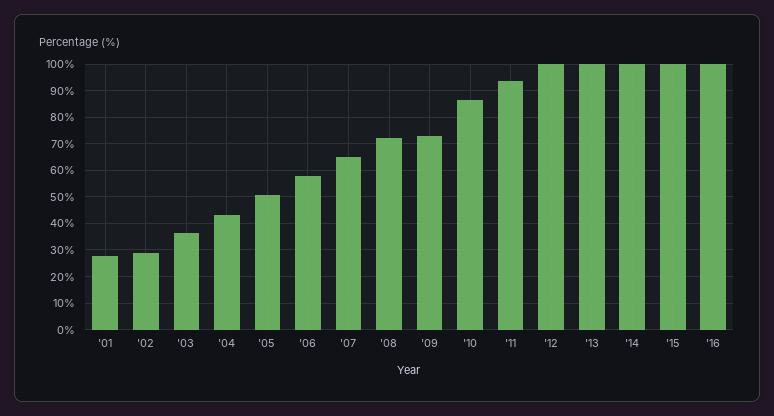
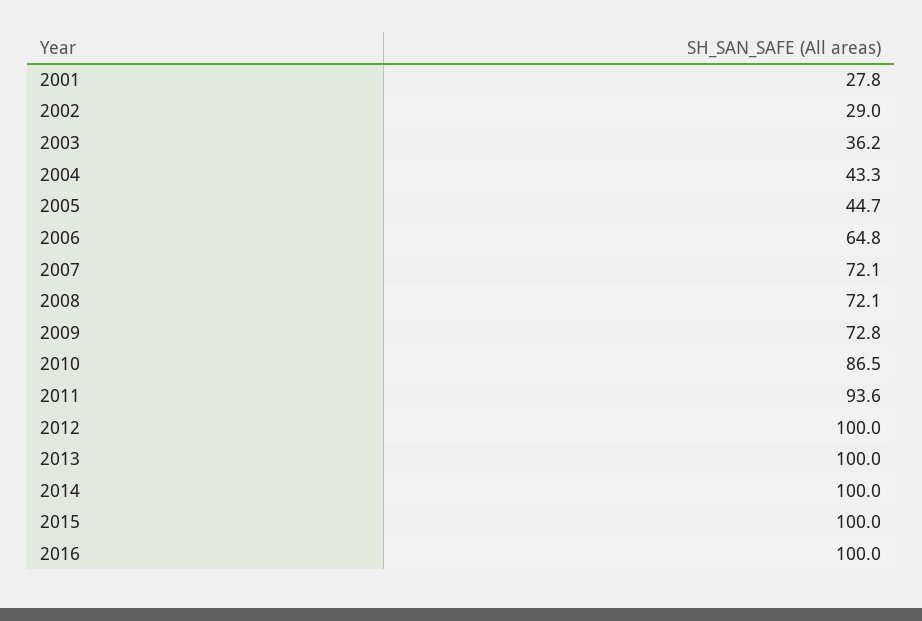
'05: 50 -> 44.7
'06: 57.5 -> 64.8
'07: 65 -> 72.1

